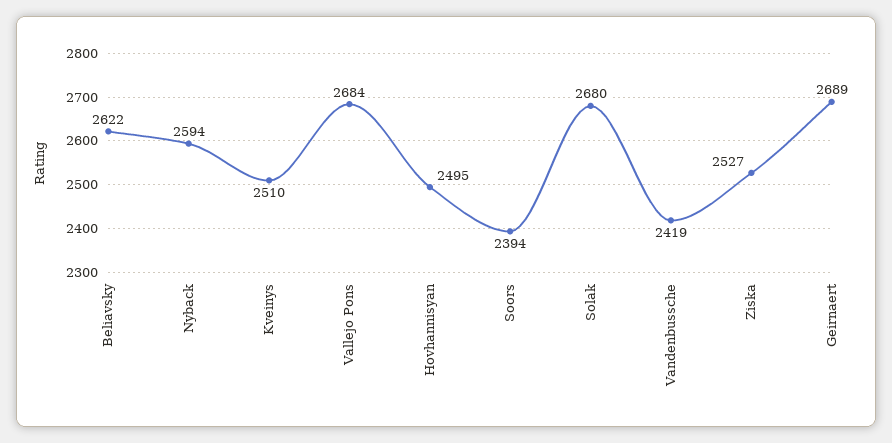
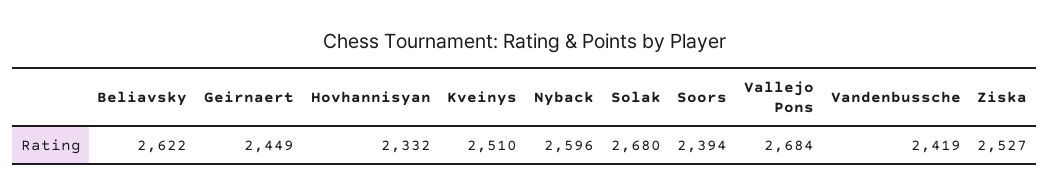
Nyback: 2594 -> 2596
Hovhannisyan: 2495 -> 2332
Geirnaert: 2689 -> 2449

